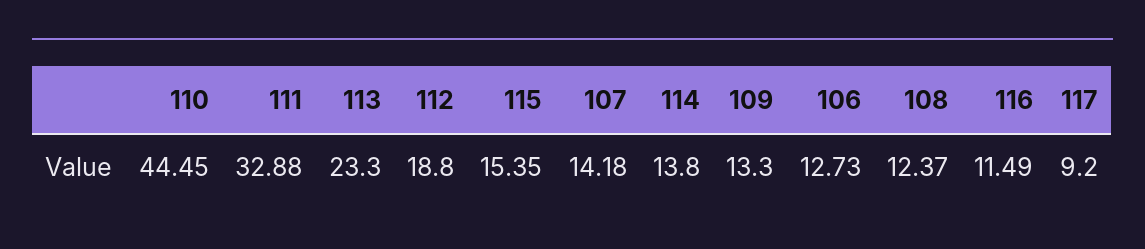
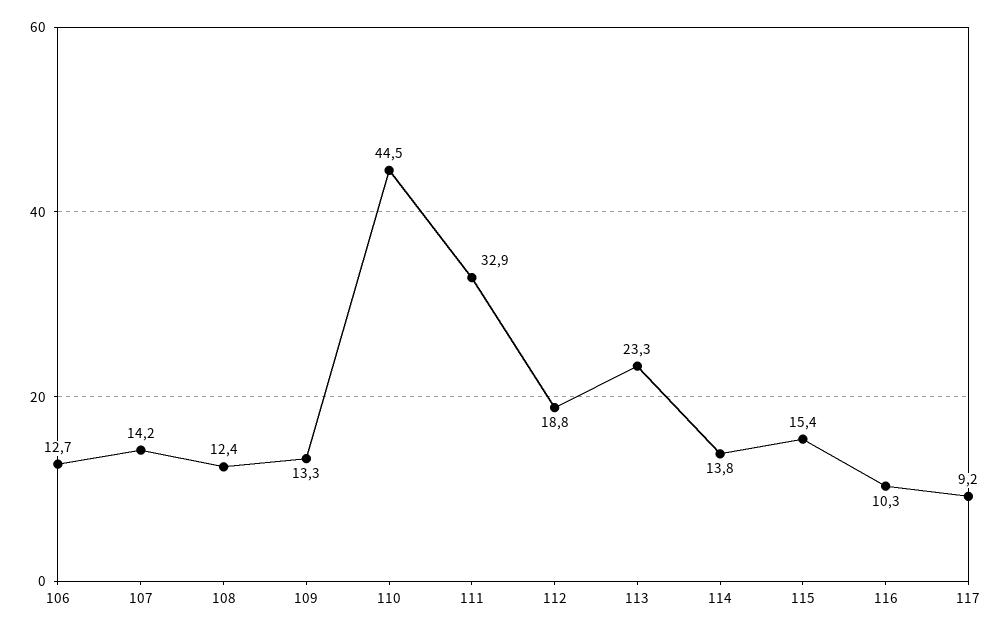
116: 11.49 -> 10.3

